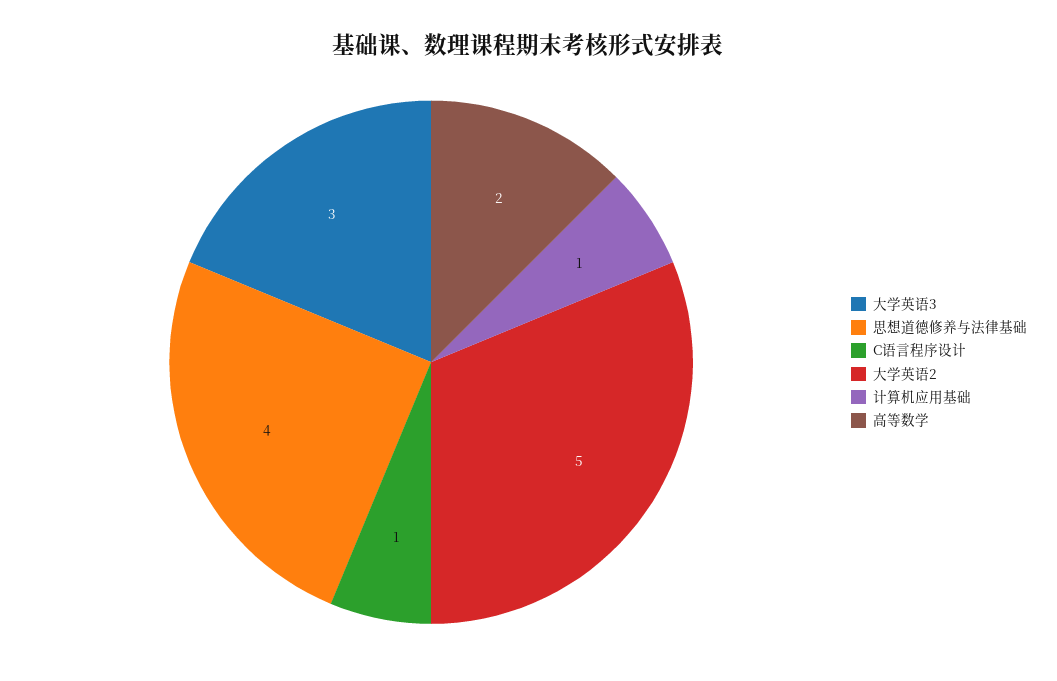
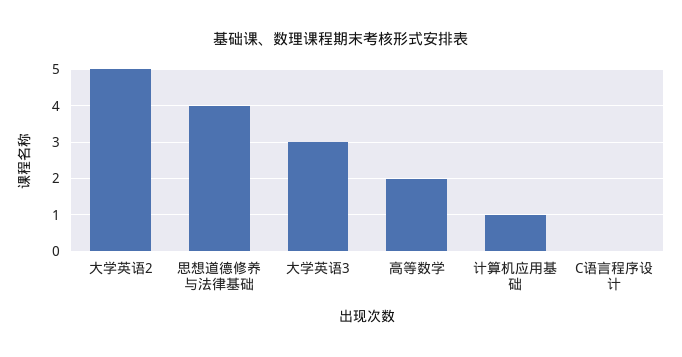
C语言程序设计: 1 -> 0

